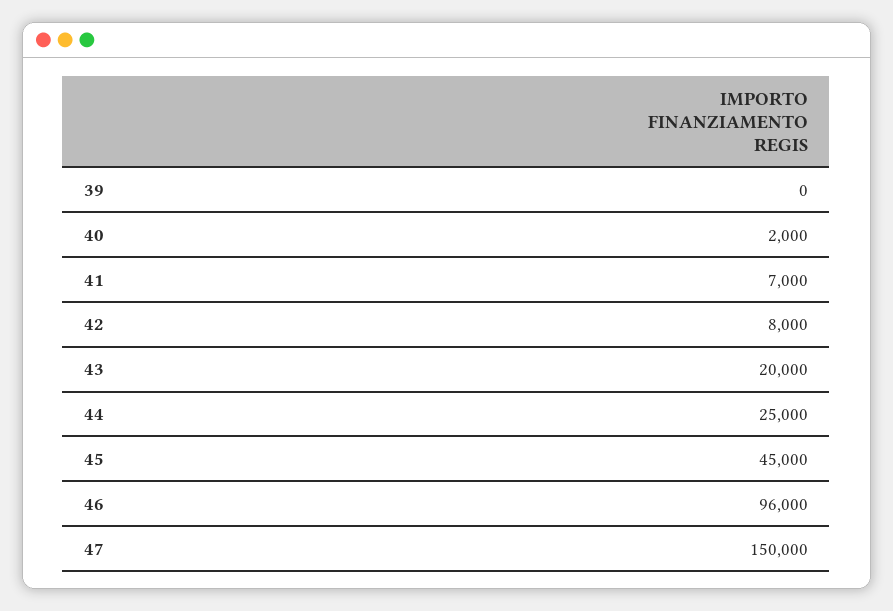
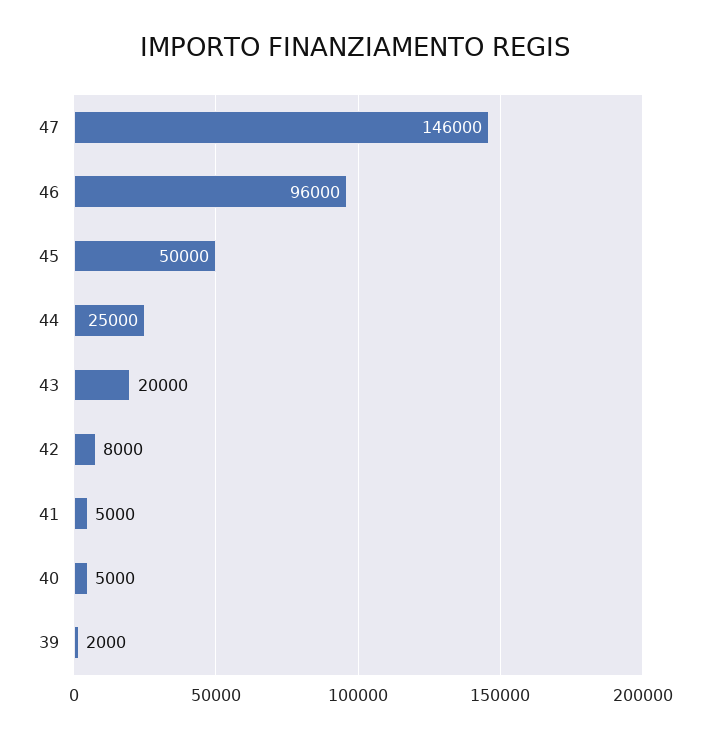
39: 0 -> 2000
40: 2000 -> 5000
41: 7000 -> 5000
45: 45000 -> 50000
47: 150000 -> 146000

